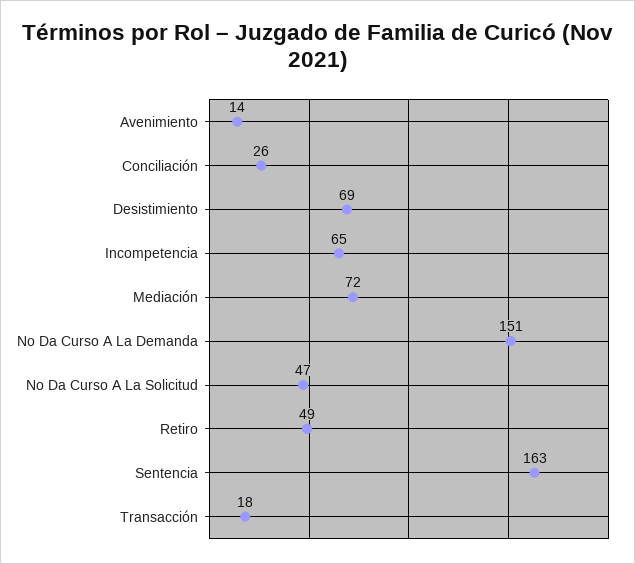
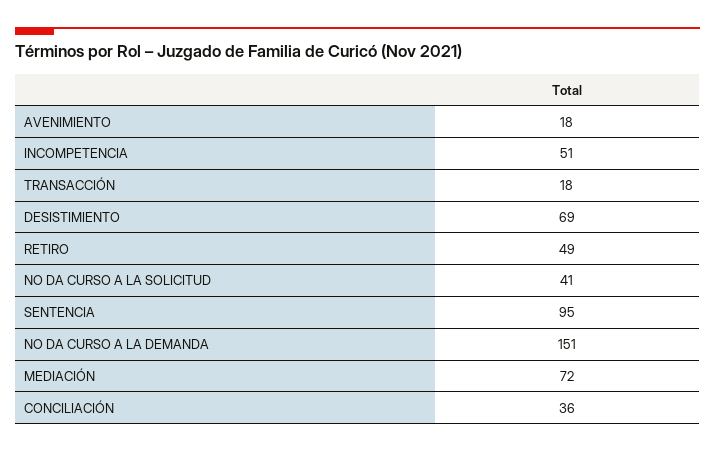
Avenimiento: 14 -> 18
Conciliación: 26 -> 36
Incompetencia: 65 -> 51
No Da Curso A La Solicitud: 47 -> 41
Sentencia: 163 -> 95

